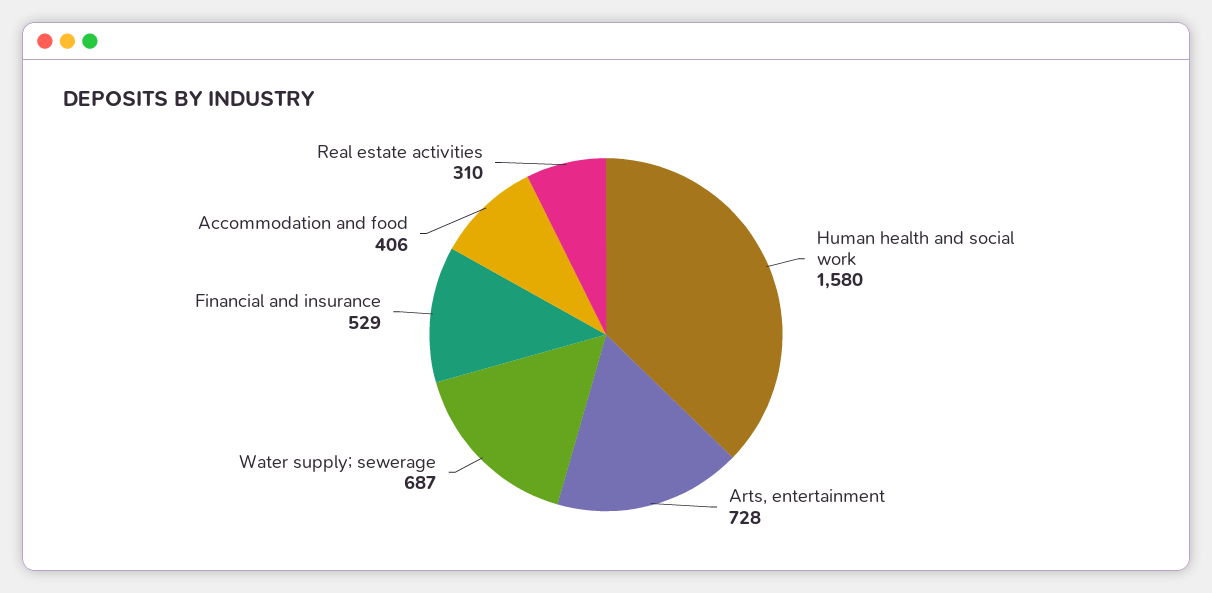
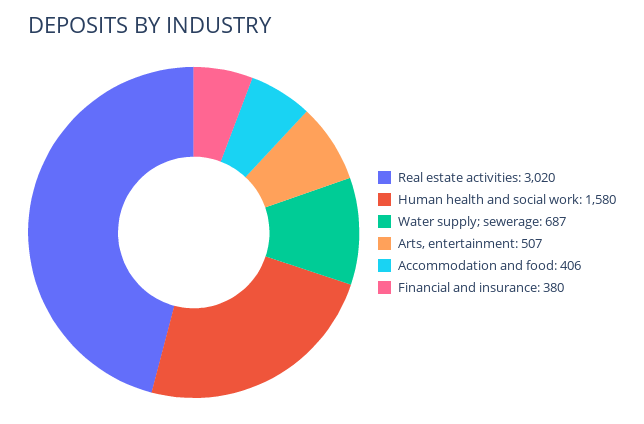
Arts, entertainment: 728 -> 507
Financial and insurance: 529 -> 380
Real estate activities: 310 -> 3020

